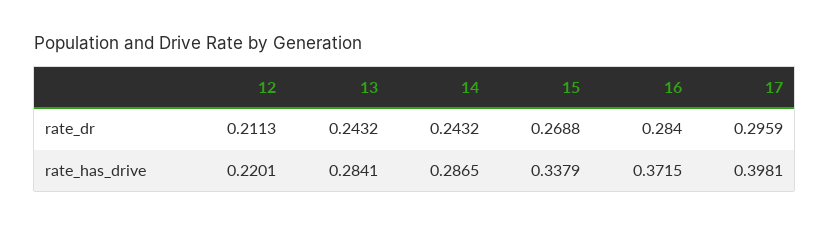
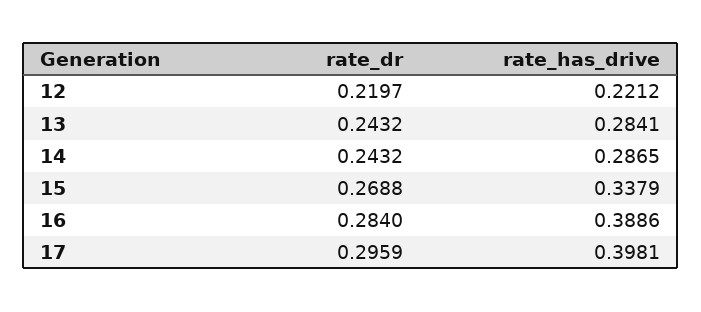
12, rate_dr: 0.2113 -> 0.2197
12, rate_has_drive: 0.2201 -> 0.2212
16, rate_has_drive: 0.3715 -> 0.3886

